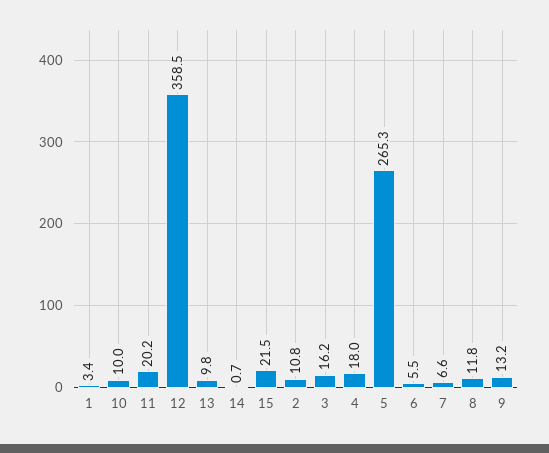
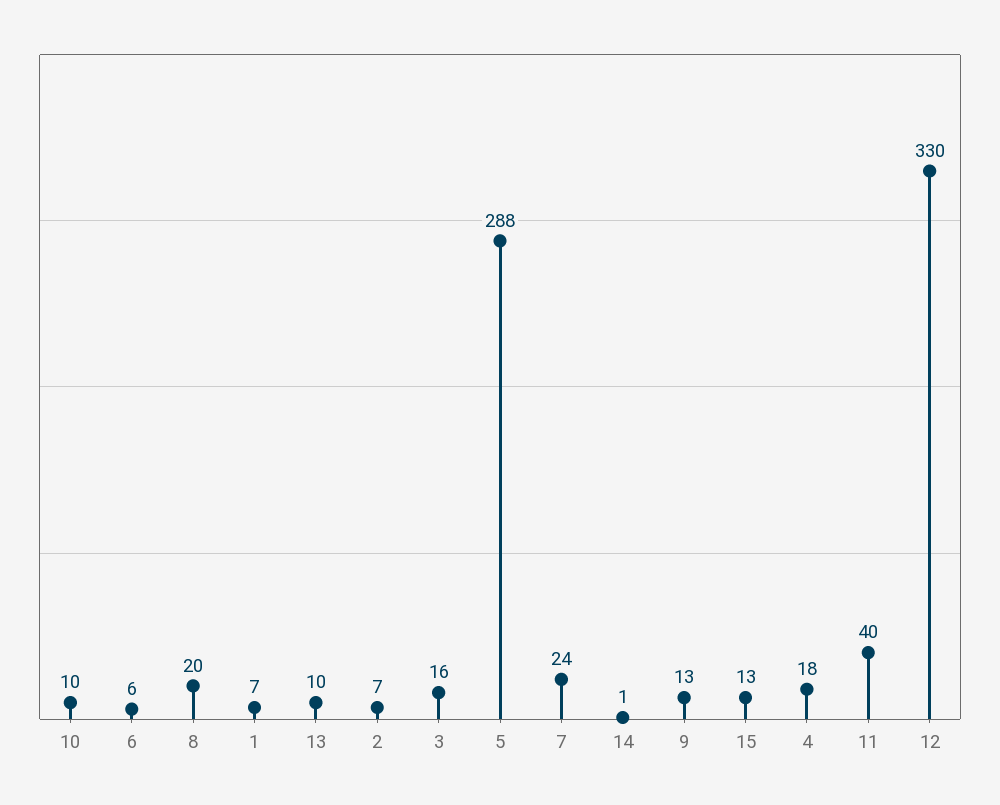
1: 3.4 -> 7
11: 20.2 -> 40
12: 358.5 -> 330
15: 21.5 -> 13
2: 10.8 -> 7
5: 265.3 -> 288
7: 6.6 -> 24
8: 11.8 -> 20

